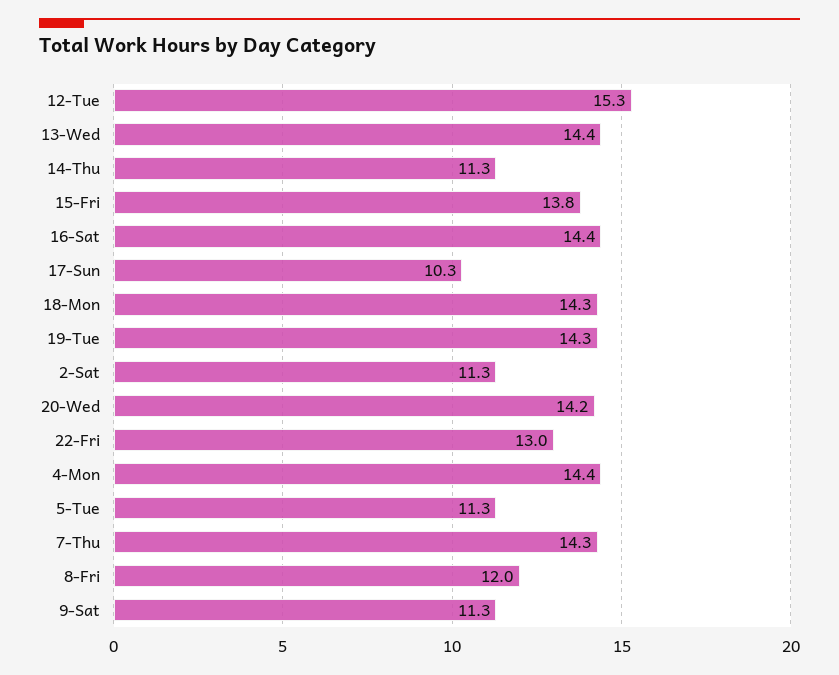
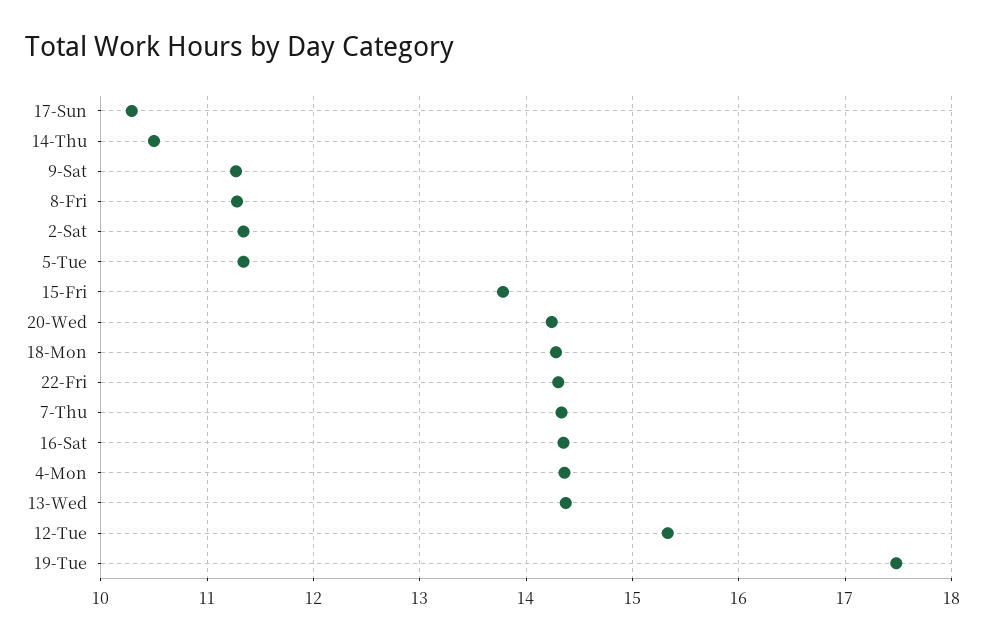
14-Thu: 11.3 -> 10.5
19-Tue: 14.3 -> 17.5
22-Fri: 13 -> 14.3
8-Fri: 12 -> 11.3

